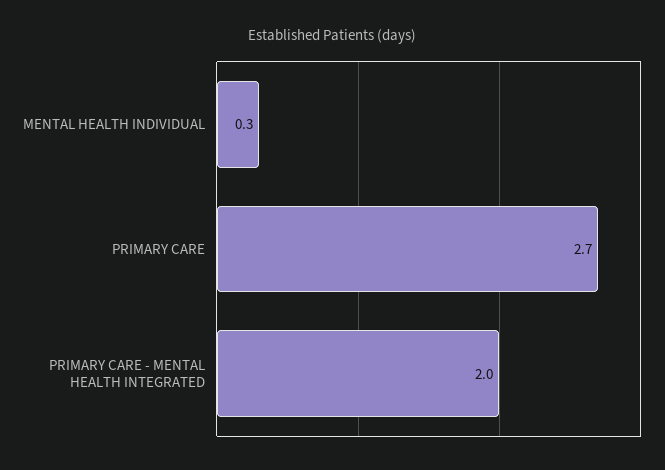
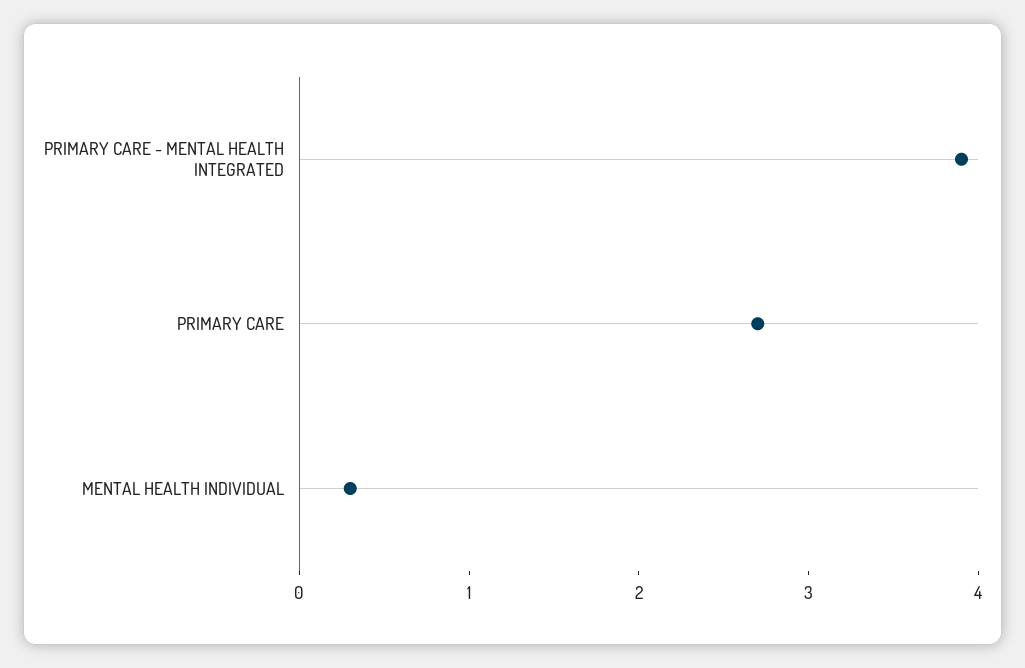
PRIMARY CARE - MENTAL HEALTH INTEGRATED: 2 -> 3.9

